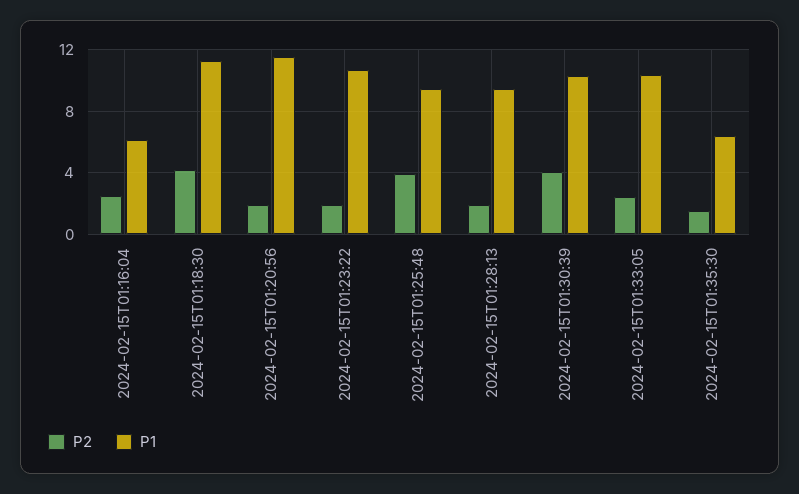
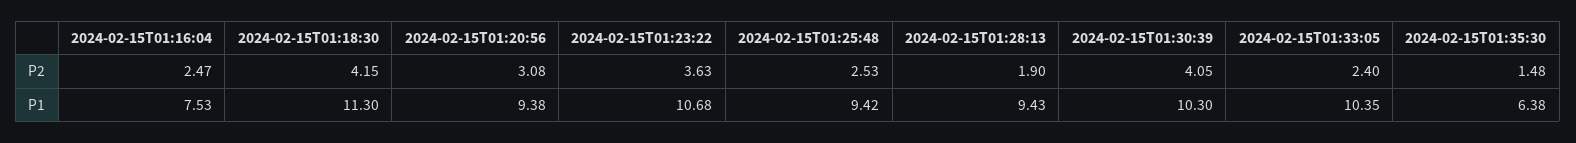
P1, 2024-02-15T01:16:04: 6 -> 7.53
P2, 2024-02-15T01:20:56: 2 -> 3.08
P1, 2024-02-15T01:20:56: 11.5 -> 9.38
P2, 2024-02-15T01:23:22: 2 -> 3.63
P2, 2024-02-15T01:25:48: 4 -> 2.53

